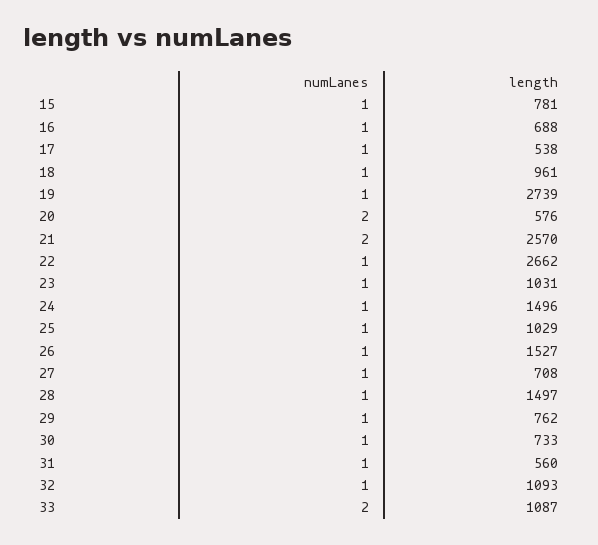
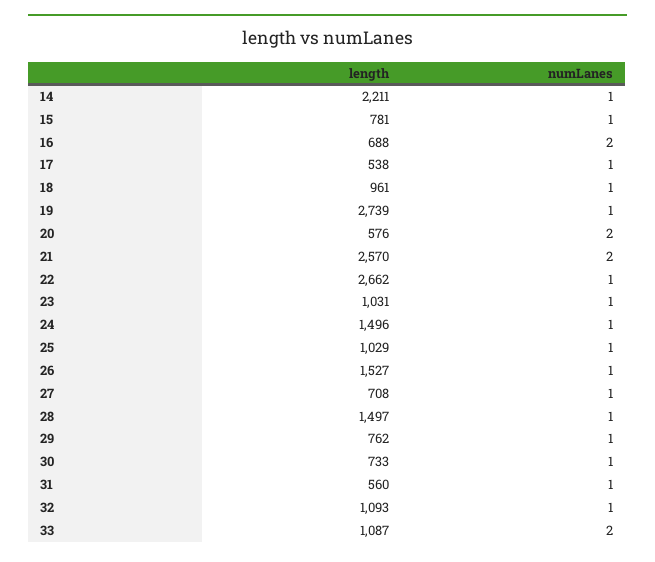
numLanes, 16: 1 -> 2
length, 14: none -> 2211
numLanes, 14: none -> 1

